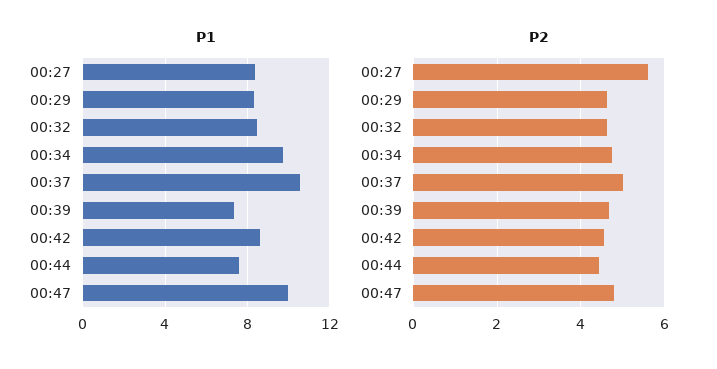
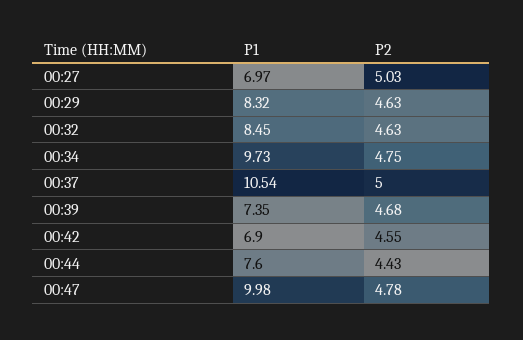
P1, 00:27: 8.5 -> 6.97
P1, 00:42: 8.5 -> 6.9
P2, 00:27: 5.6 -> 5.03

